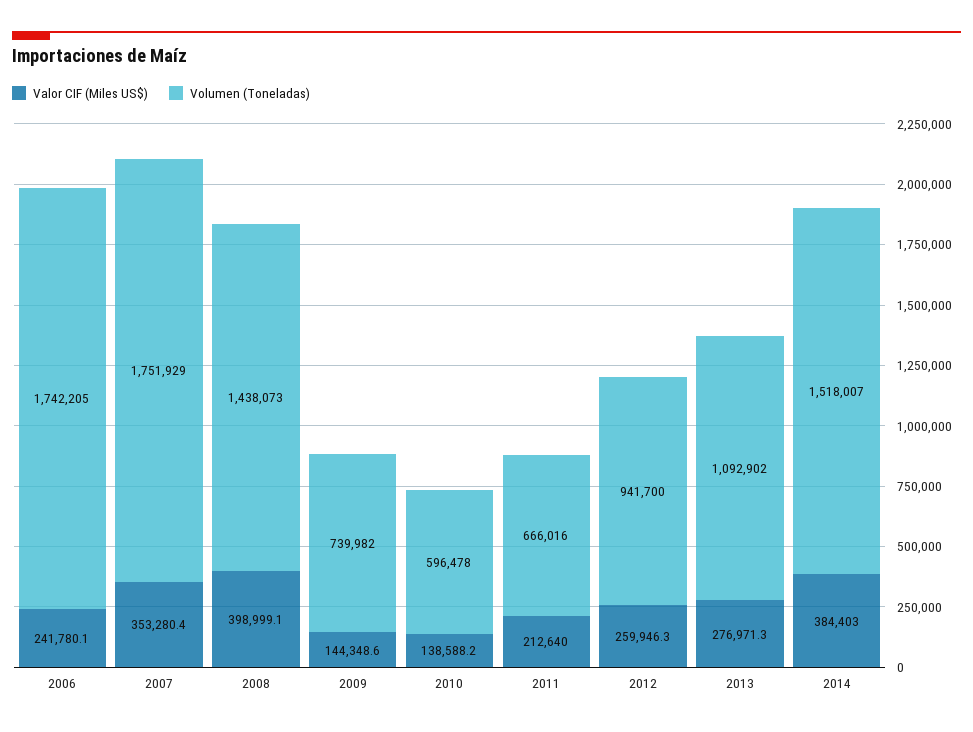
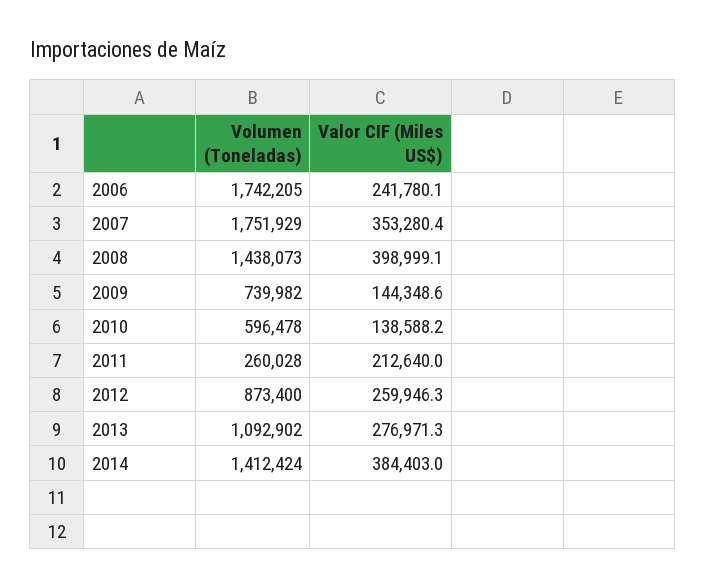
Volumen (Toneladas), 2011: 666016 -> 260028
Volumen (Toneladas), 2012: 941700 -> 873400
Volumen (Toneladas), 2014: 1518007 -> 1412424

